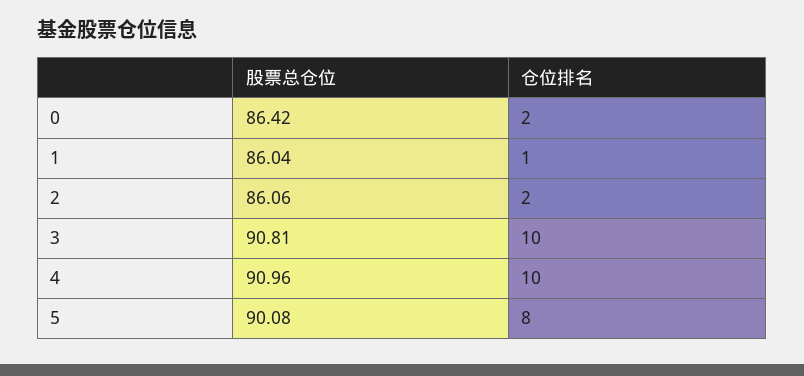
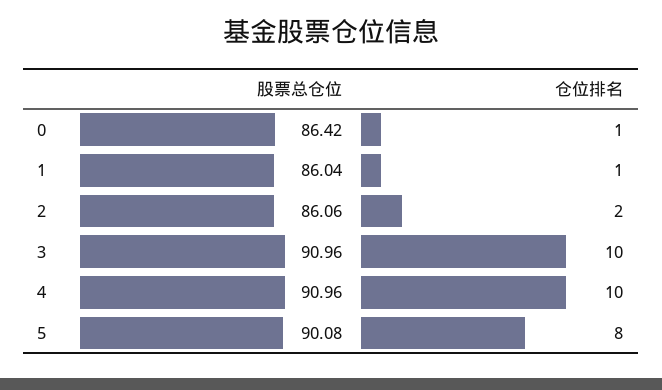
仓位排名, 0: 2 -> 1
股票总仓位, 3: 90.81 -> 90.96

